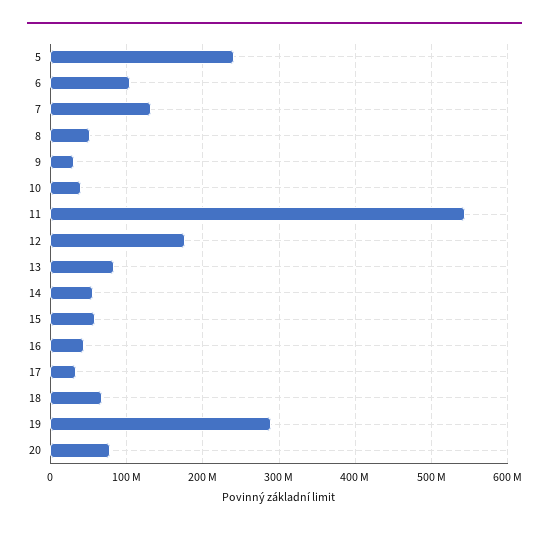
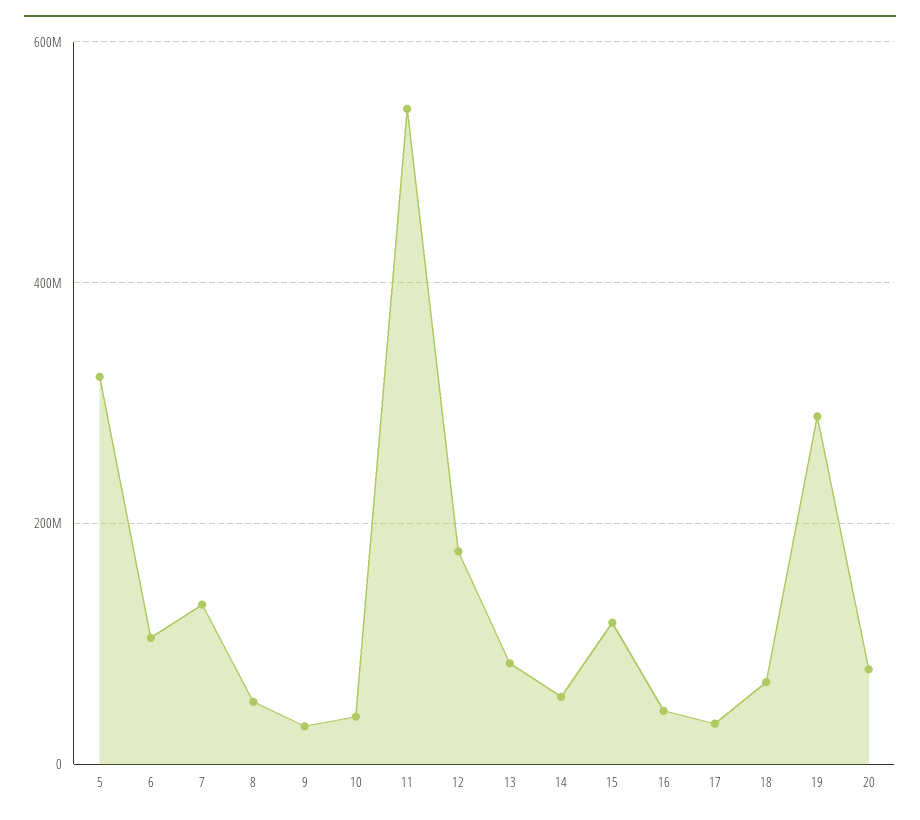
5: 240000000 -> 320000000
15: 60000000 -> 120000000

